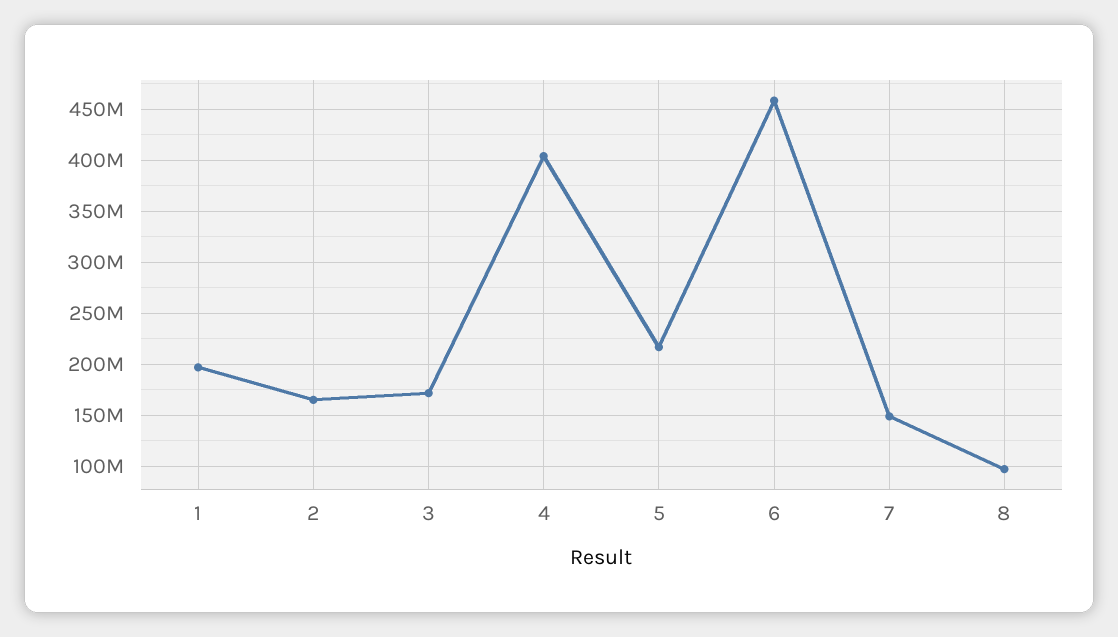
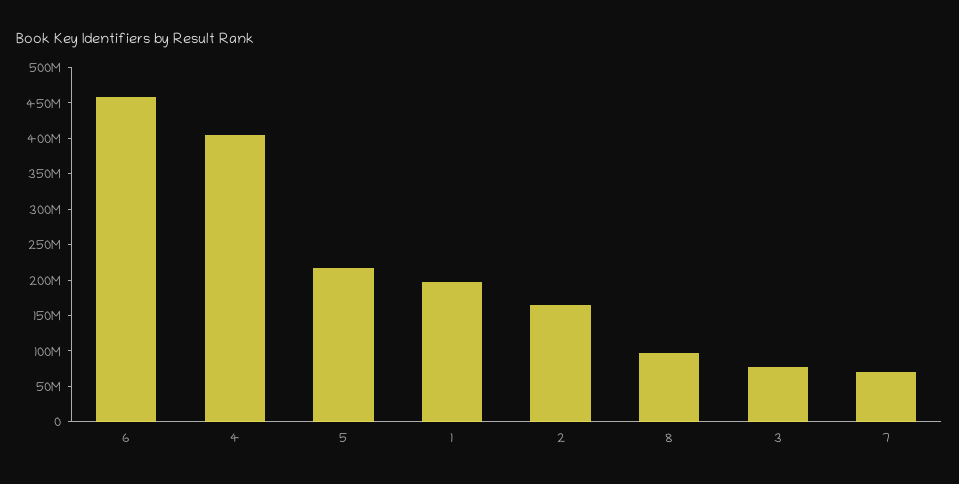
3: 170000000 -> 75000000
7: 150000000 -> 75000000

